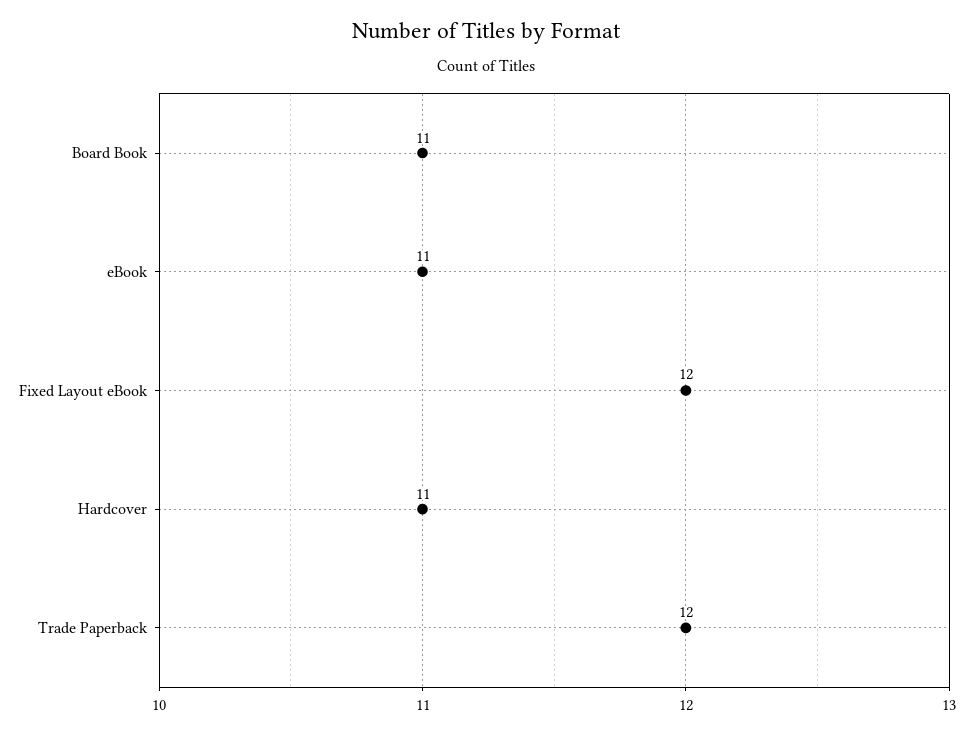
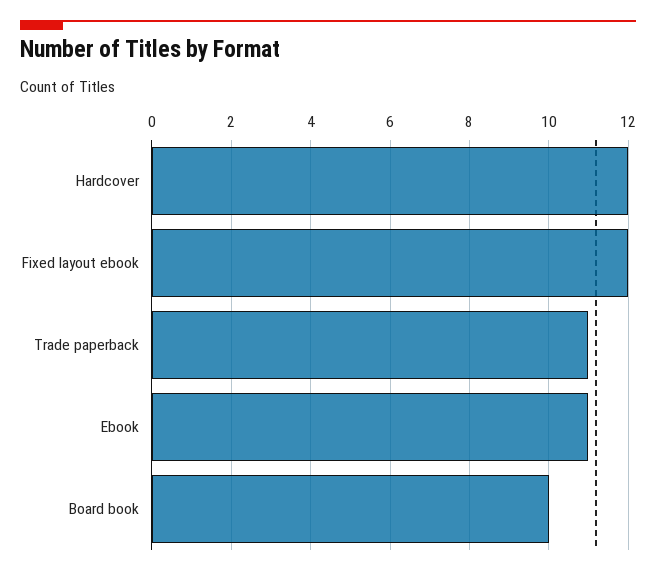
Board Book: 11 -> 10
Hardcover: 11 -> 12
Trade Paperback: 12 -> 11

